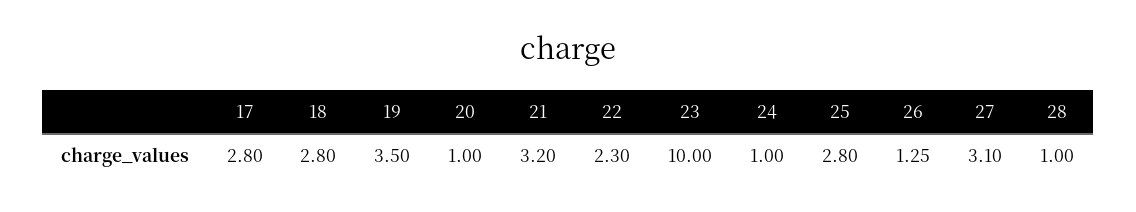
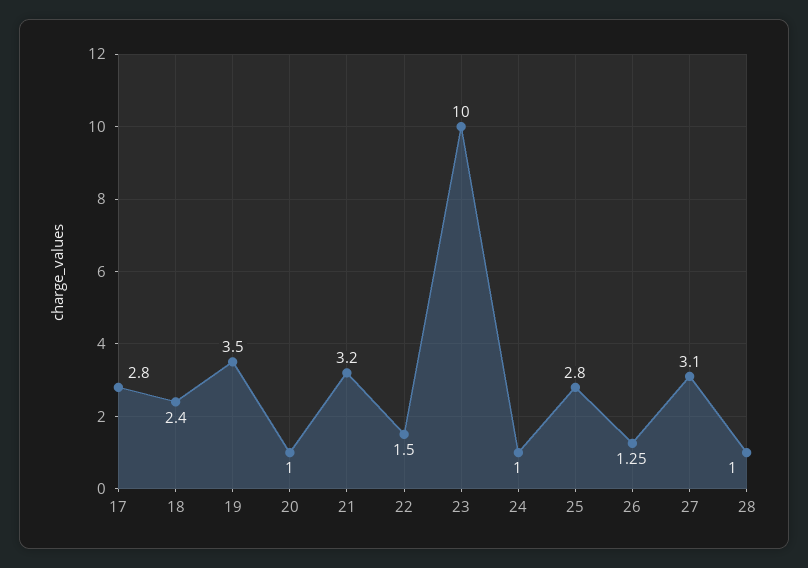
18: 2.8 -> 2.4
22: 2.3 -> 1.5

